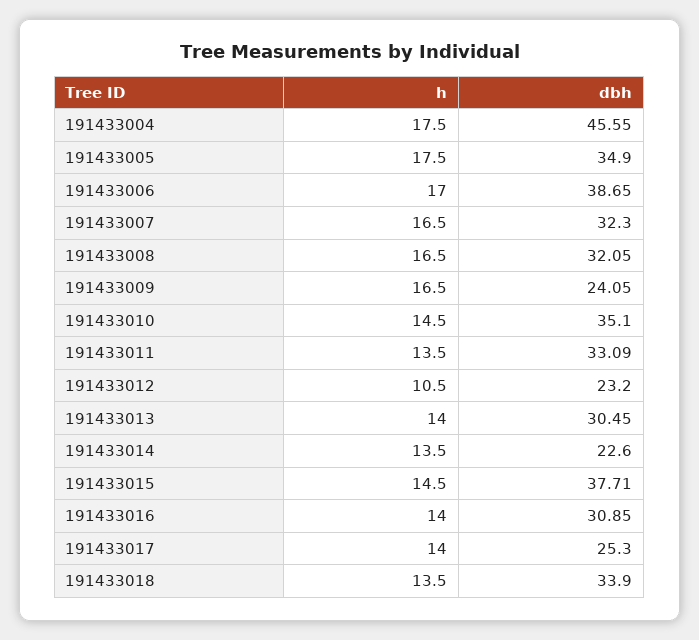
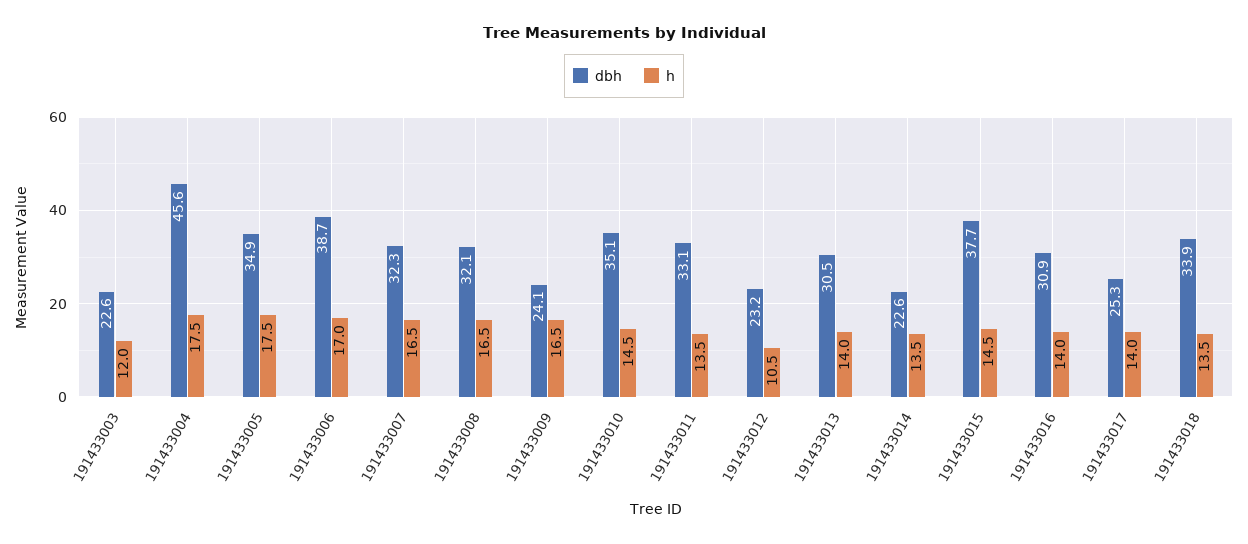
dbh, 191433003: none -> 22.6
h, 191433003: none -> 12

